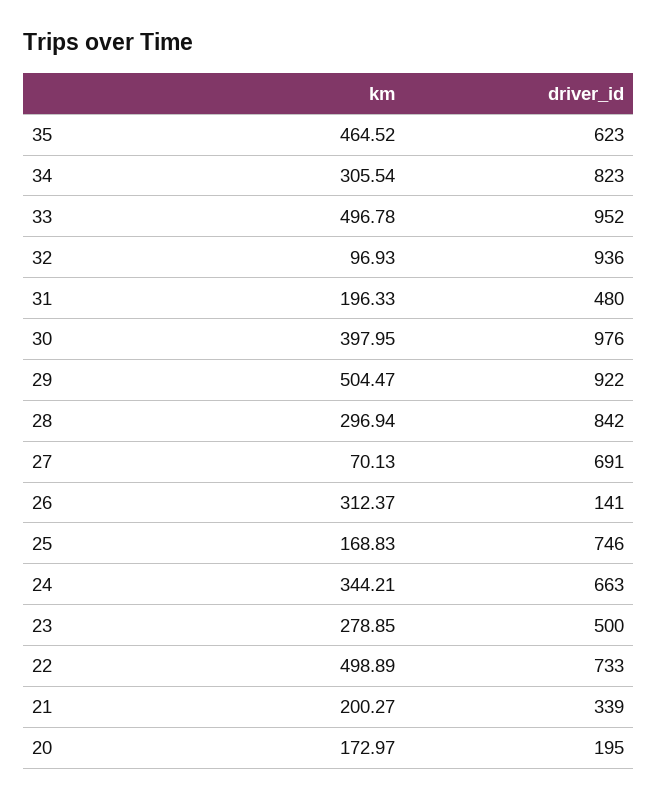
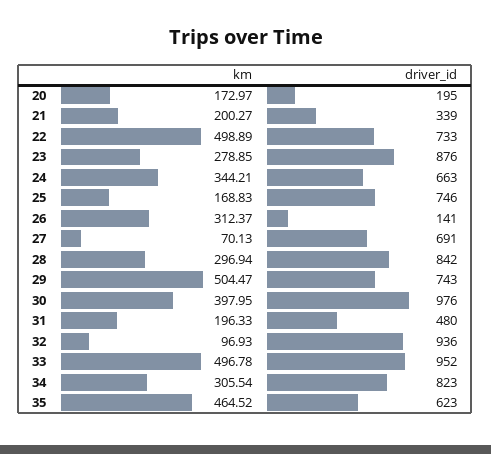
driver_id, 29: 922 -> 743
driver_id, 23: 500 -> 876

